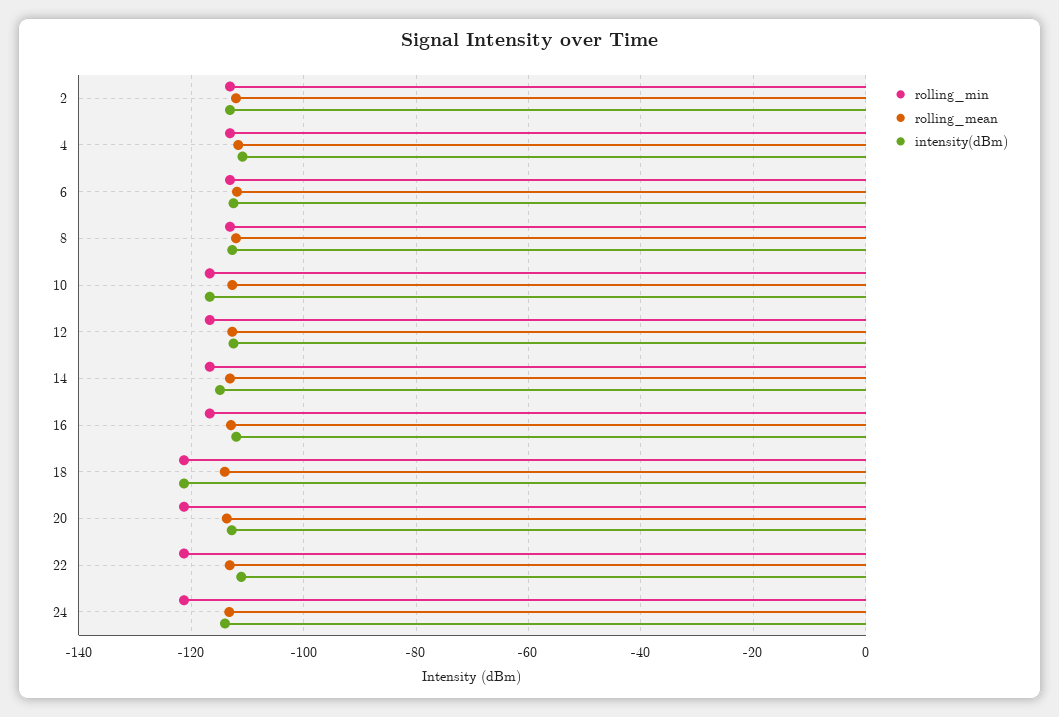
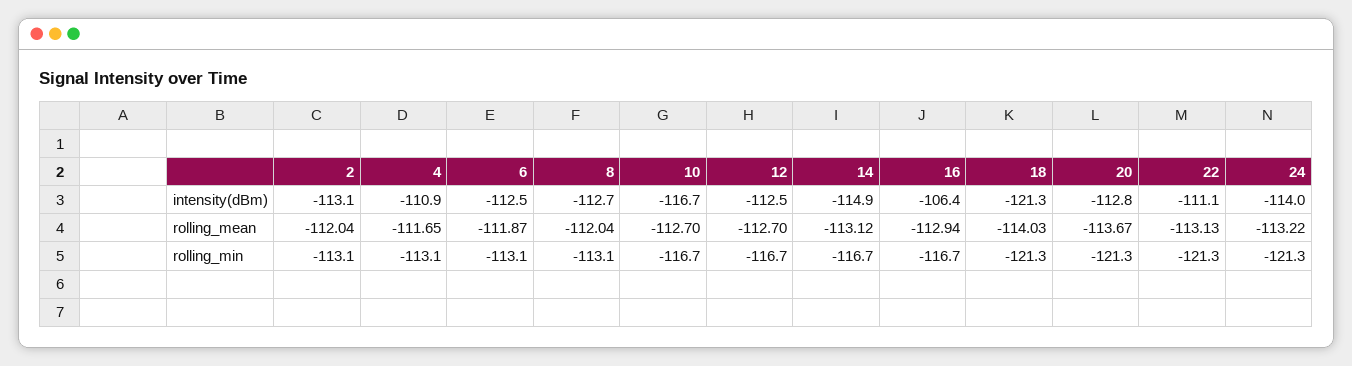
intensity(dBm), 16: -112 -> -106.4

